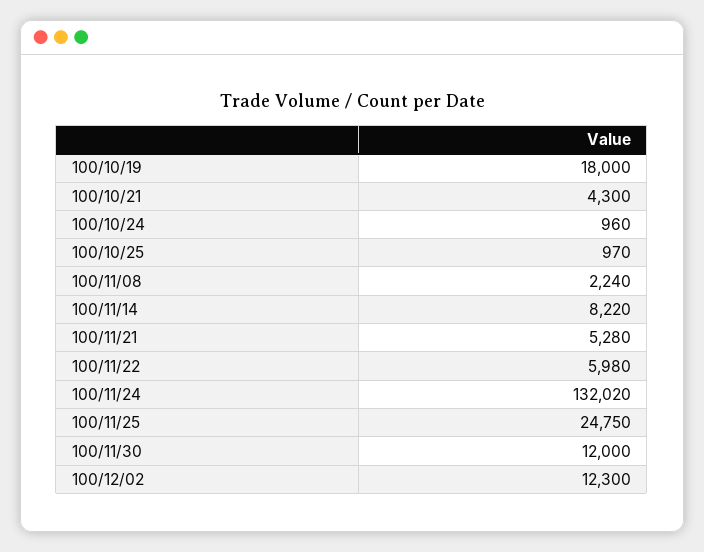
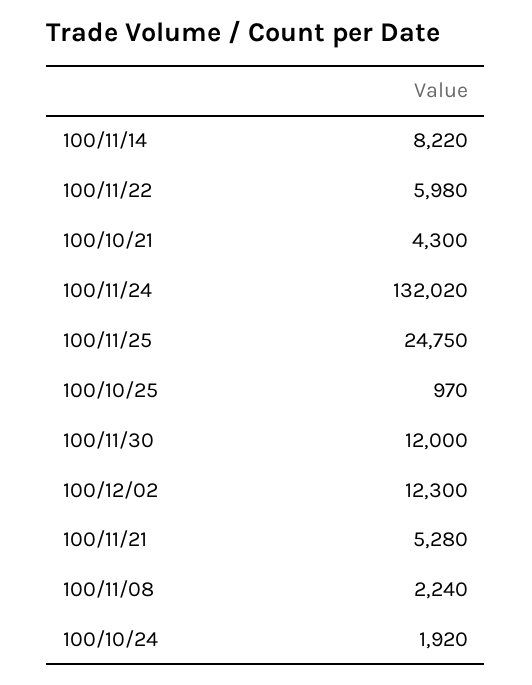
100/10/19: 18000 -> none
100/10/24: 960 -> 1920

